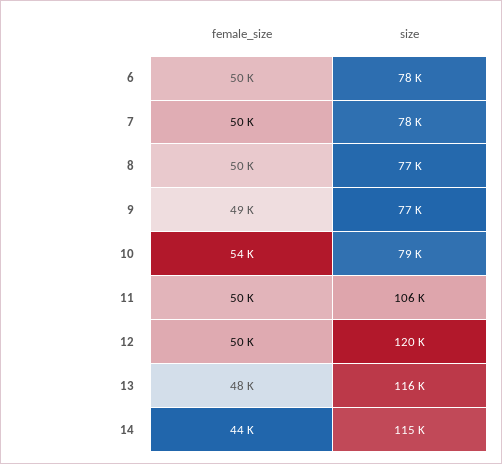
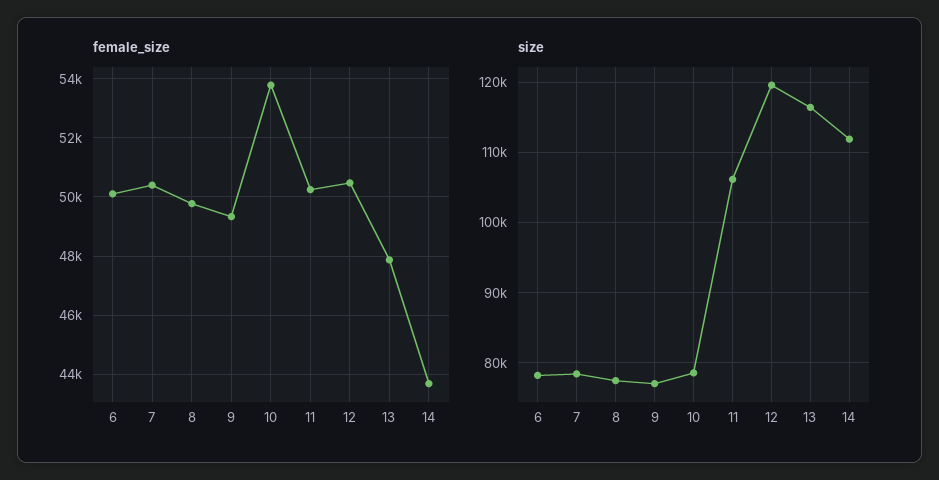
size, 14: 115000 -> 112000

